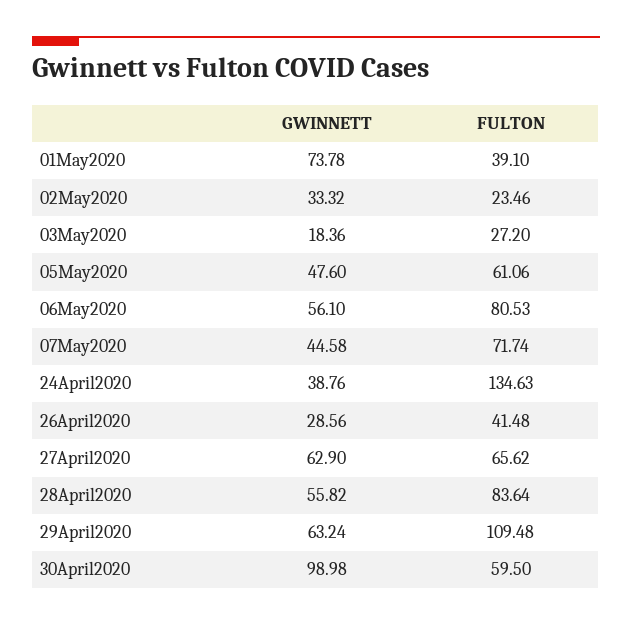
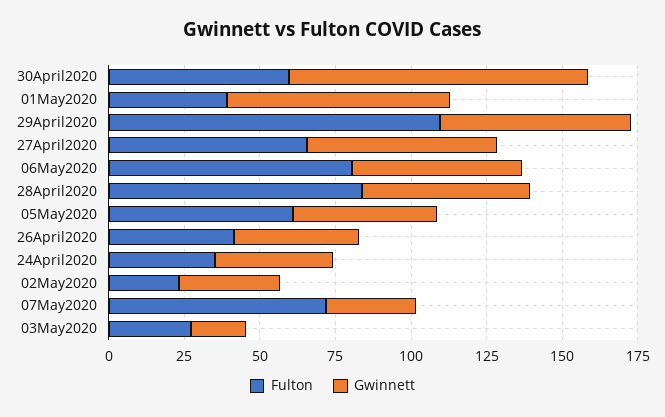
GWINNETT, 07May2020: 44.58 -> 30
FULTON, 24April2020: 134.63 -> 35
GWINNETT, 26April2020: 28.56 -> 40

